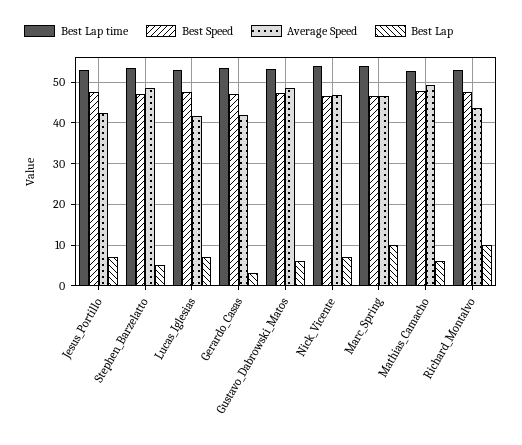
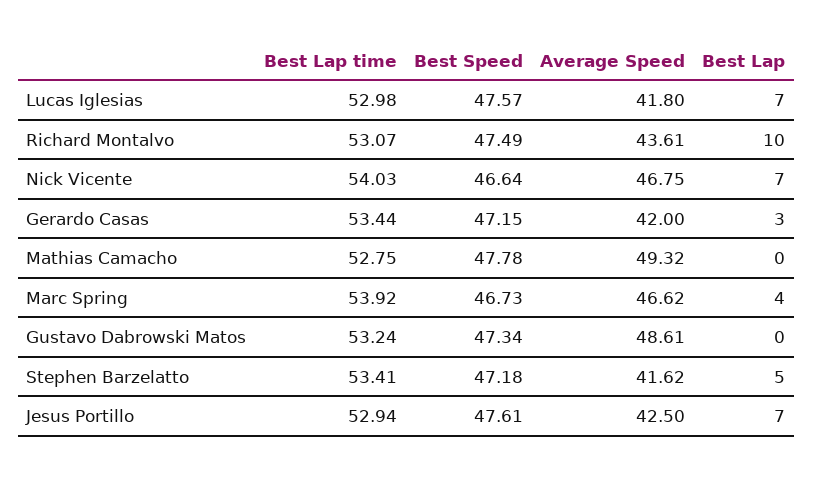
Average Speed, Stephen_Barzelatto: 48 -> 41.62
Best Lap, Gustavo_Dabrowski_Matos: 6 -> 0
Best Lap, Marc_Spring: 10 -> 4
Best Lap, Mathias_Camacho: 6 -> 0

